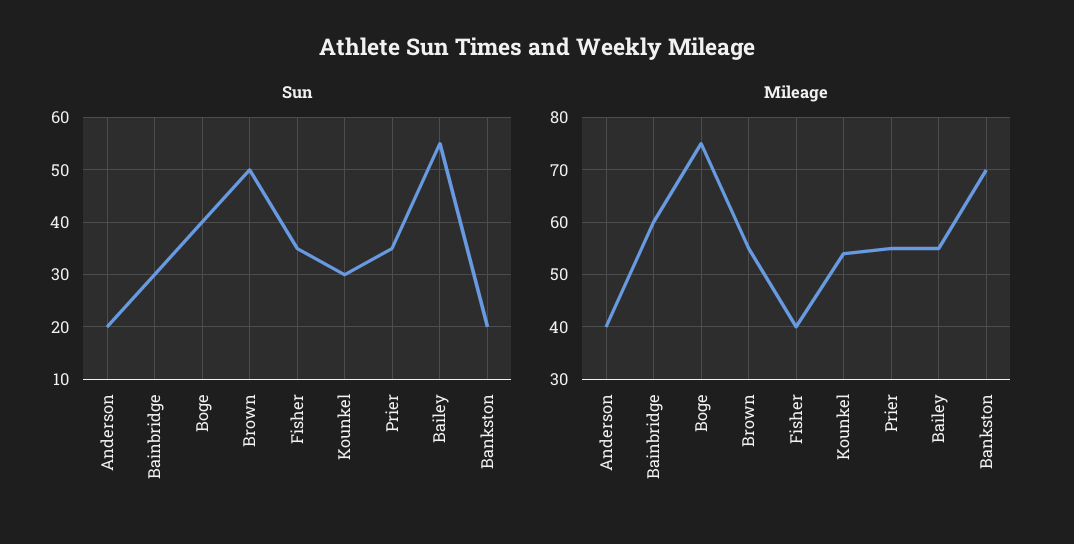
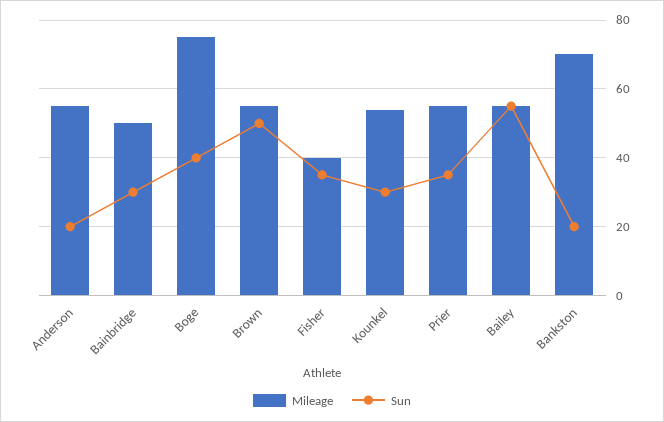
Mileage, Anderson: 40 -> 55
Mileage, Bainbridge: 60 -> 50

